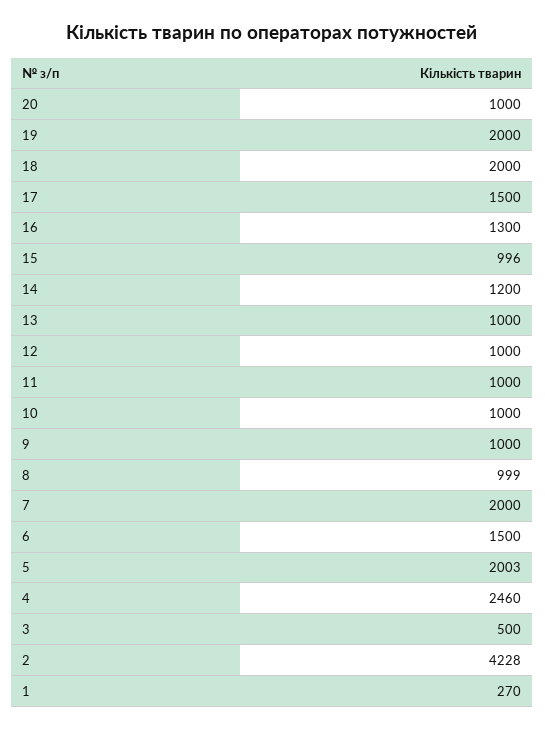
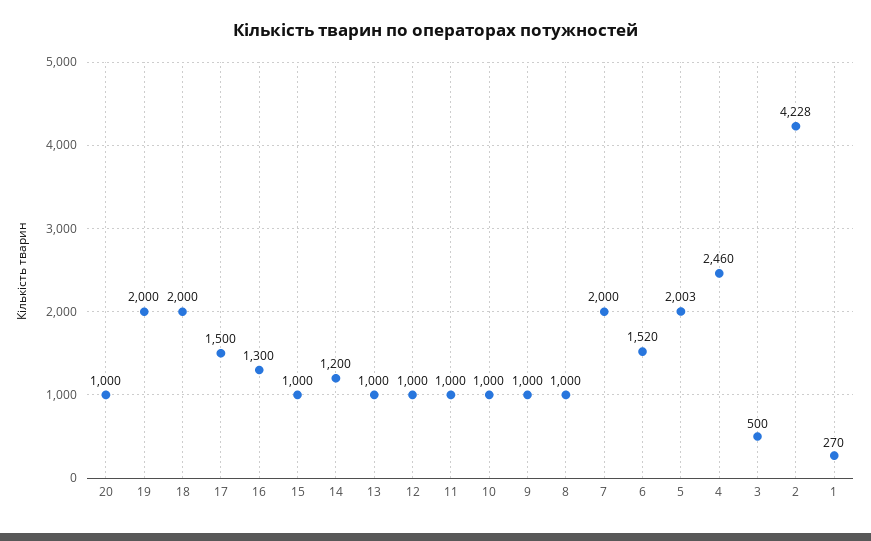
15: 996 -> 1000
8: 999 -> 1000
6: 1500 -> 1520

